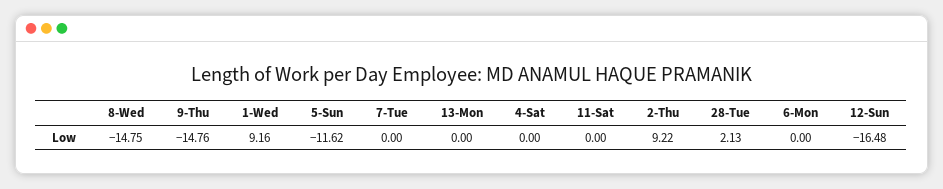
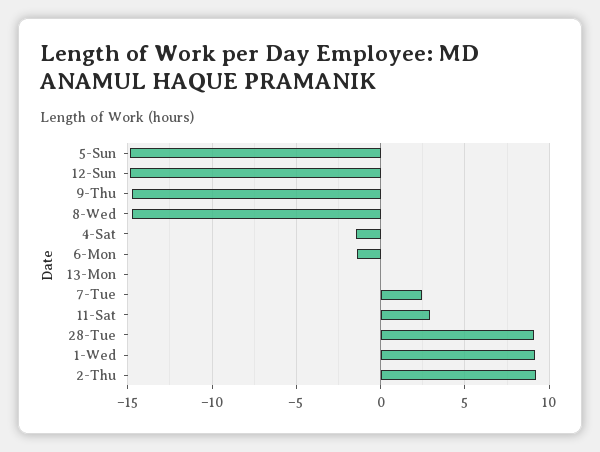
5-Sun: -11.62 -> -15
7-Tue: 0 -> 2.5
4-Sat: 0 -> -1.5
11-Sat: 0 -> 3
28-Tue: 2.13 -> 9
6-Mon: 0 -> -1.5
12-Sun: -16.48 -> -15

